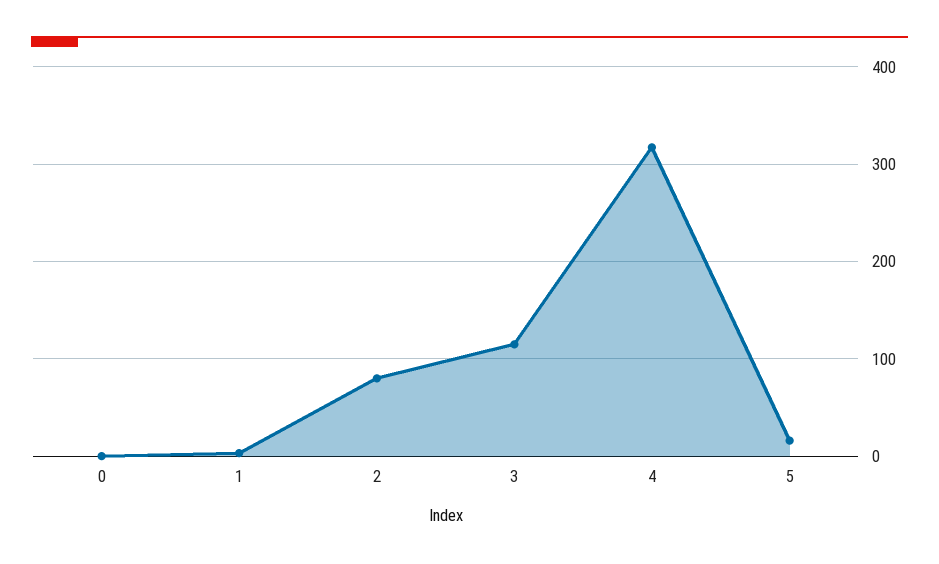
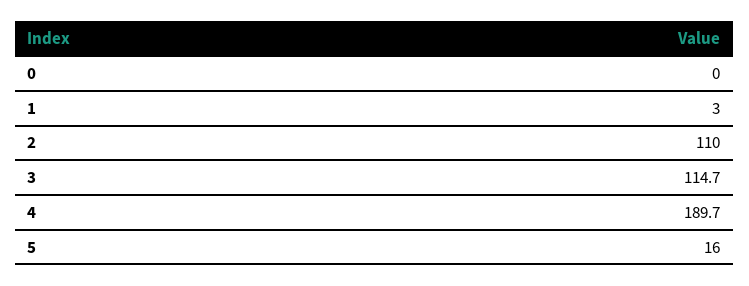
2: 80 -> 110
4: 320 -> 189.7

